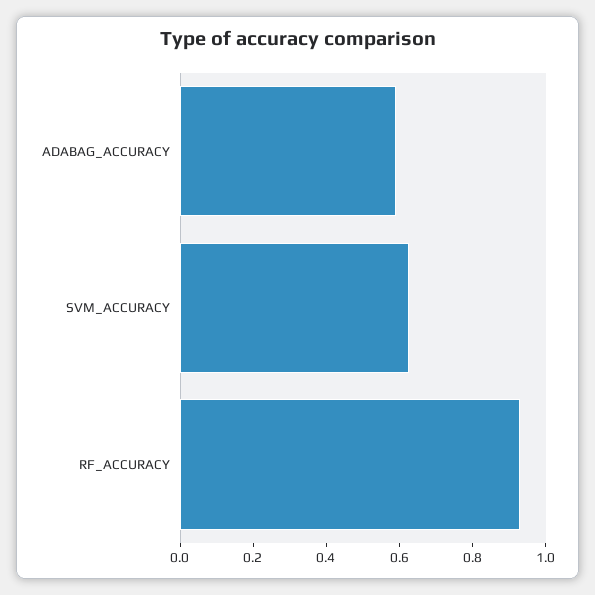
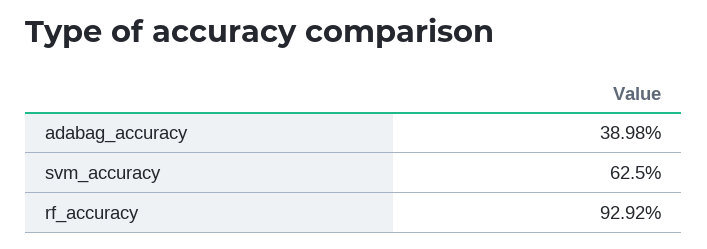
ADABAG_ACCURACY: 0.6 -> 0.3898

